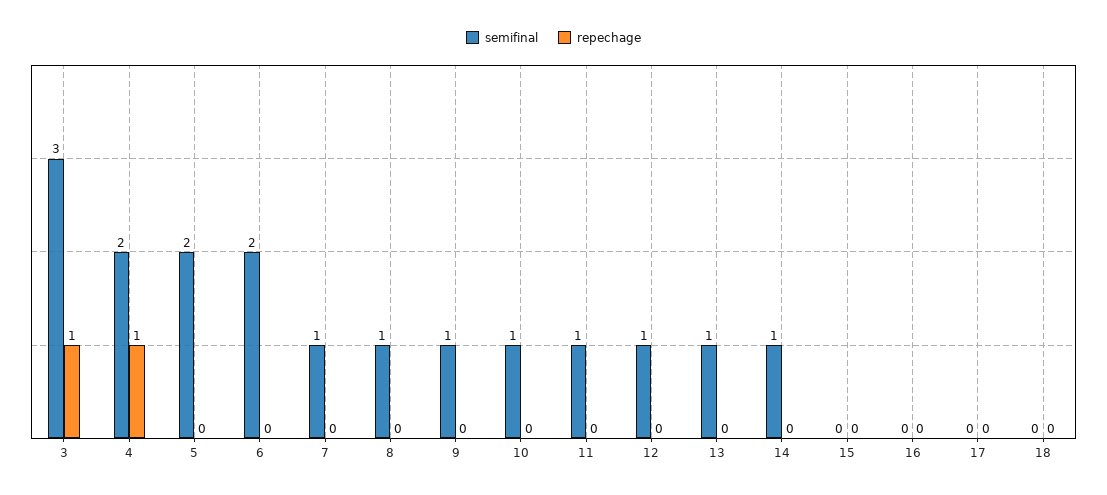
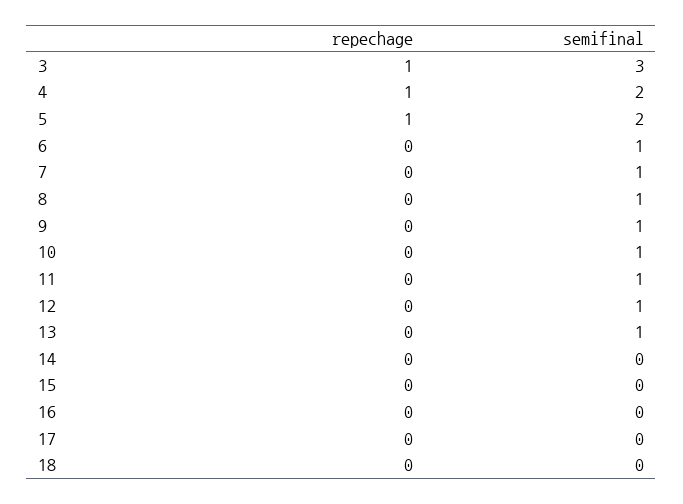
repechage, 5: 0 -> 1
semifinal, 6: 2 -> 1
semifinal, 14: 1 -> 0

